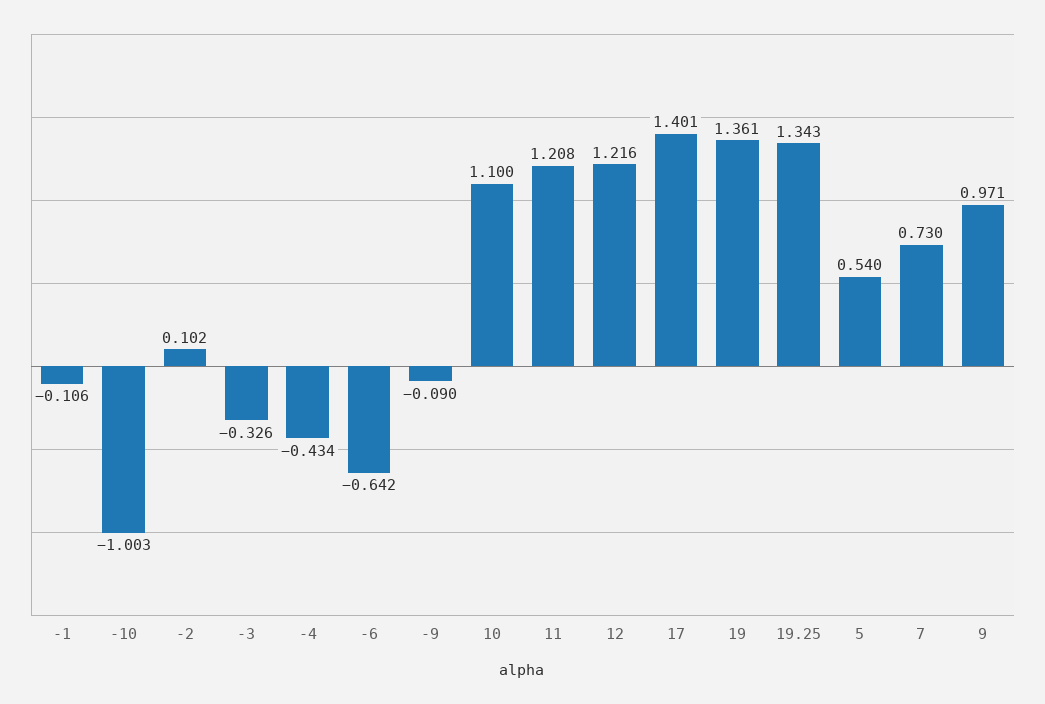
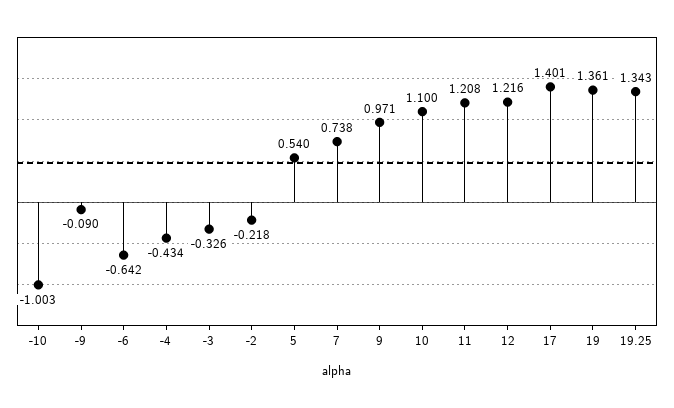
-1: -0.106 -> none
-2: 0.102 -> -0.218
7: 0.73 -> 0.738

